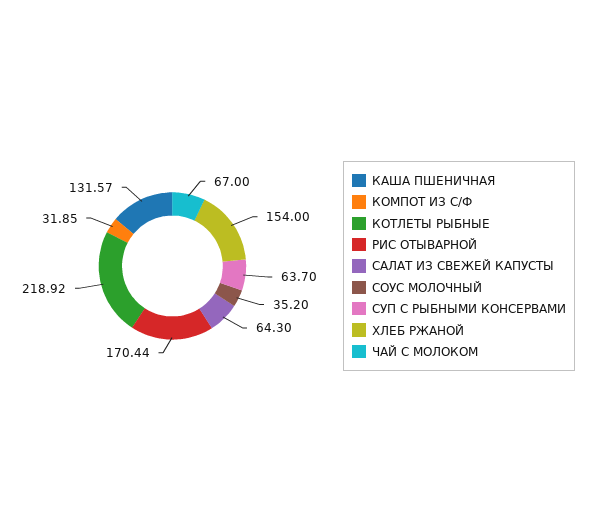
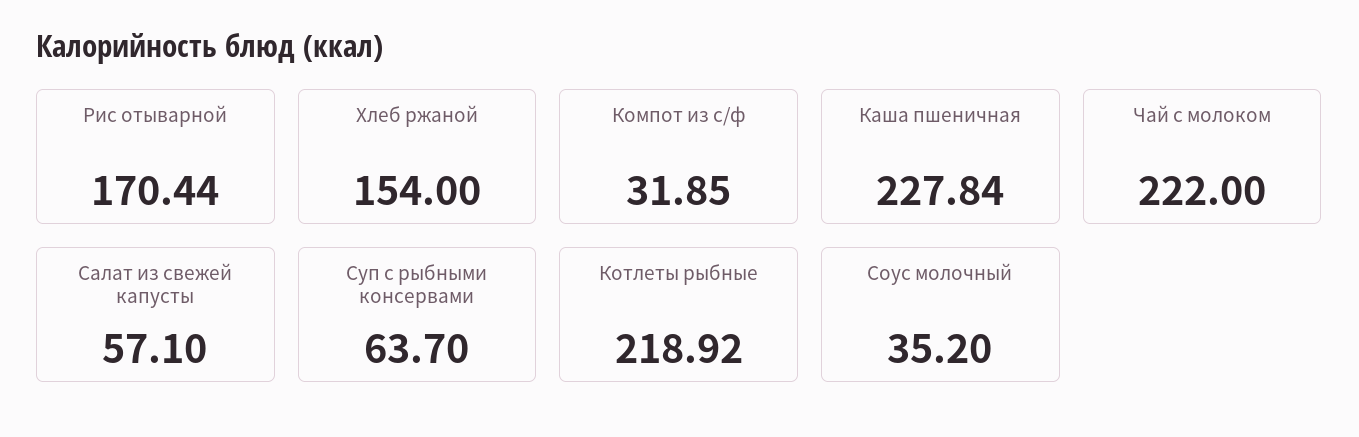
КАША ПШЕНИЧНАЯ: 131.57 -> 227.84
САЛАТ ИЗ СВЕЖЕЙ КАПУСТЫ: 64.3 -> 57.1
ЧАЙ С МОЛОКОМ: 67 -> 222

